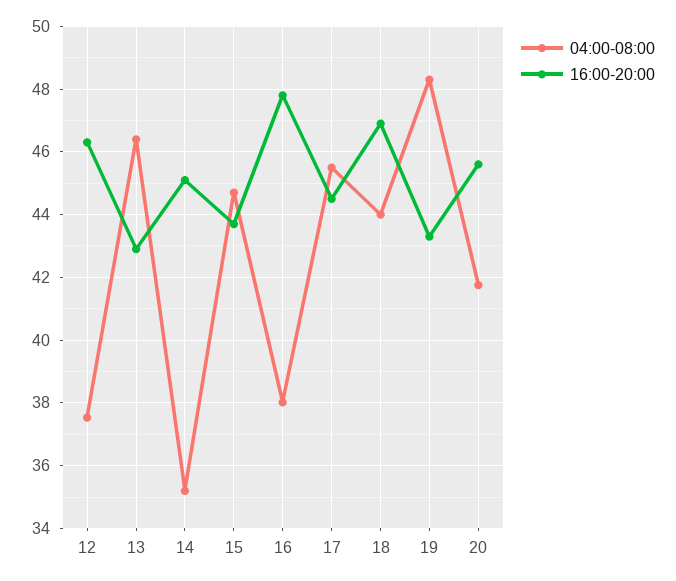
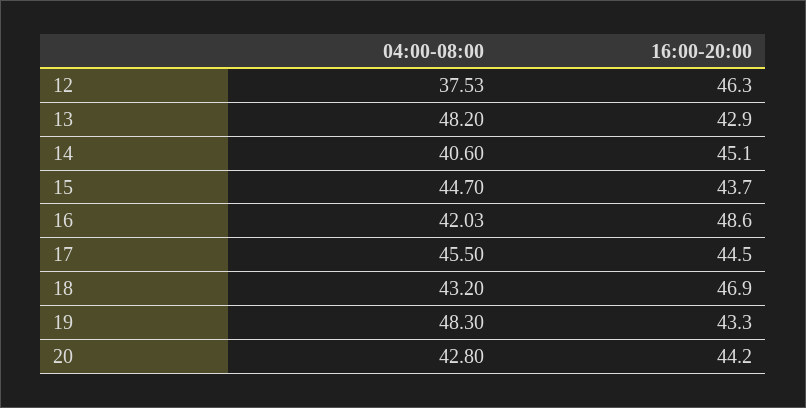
04:00-08:00, 13: 46.4 -> 48.2
04:00-08:00, 14: 35.2 -> 40.6
04:00-08:00, 16: 38 -> 42.03
16:00-20:00, 16: 47.8 -> 48.6
04:00-08:00, 18: 44 -> 43.2
04:00-08:00, 20: 41.8 -> 42.8
16:00-20:00, 20: 45.6 -> 44.2

